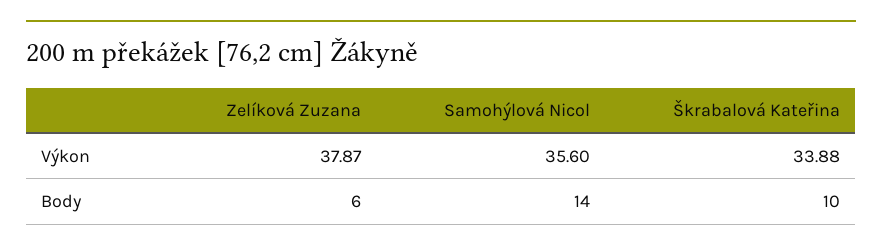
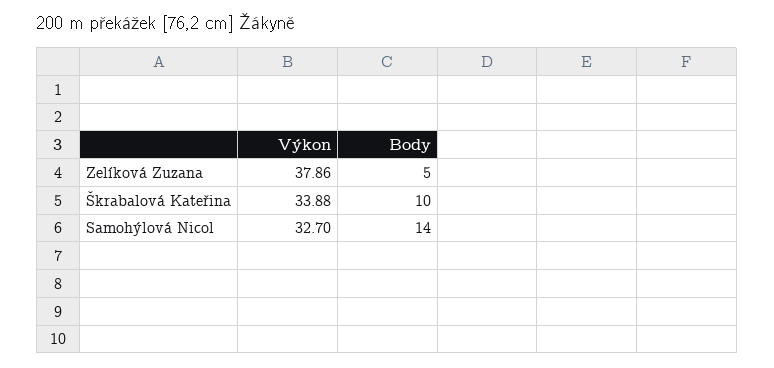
Zelíková Zuzana, Výkon: 37.87 -> 37.86
Samohýlová Nicol, Výkon: 35.6 -> 32.7
Zelíková Zuzana, Body: 6 -> 5

